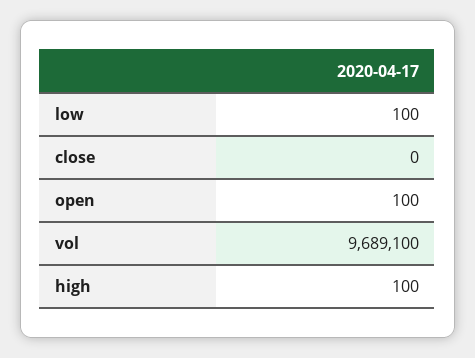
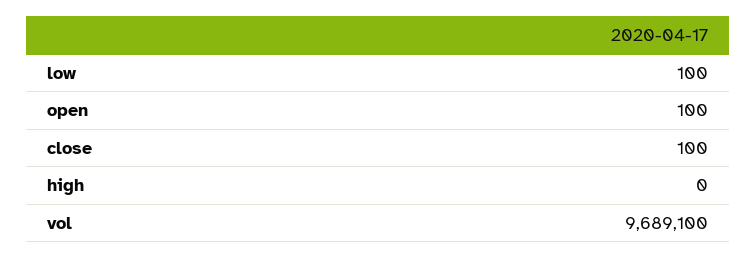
close: 0 -> 100
high: 100 -> 0

